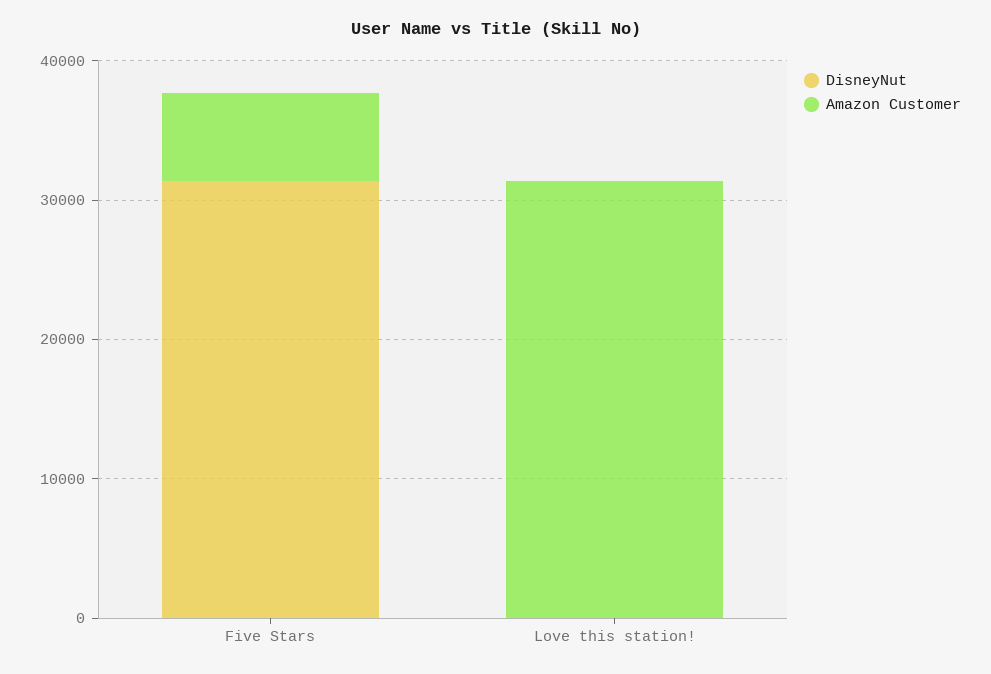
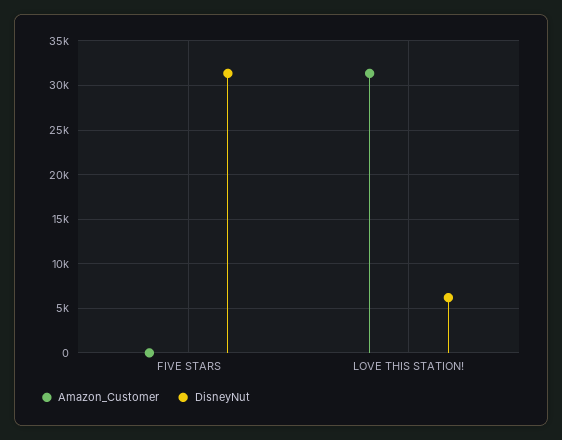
Amazon Customer, Five Stars: 6000 -> 0
DisneyNut, Love this station!: 0 -> 6000

